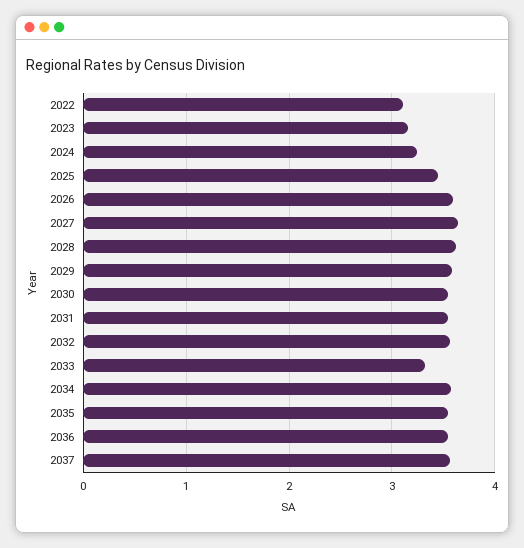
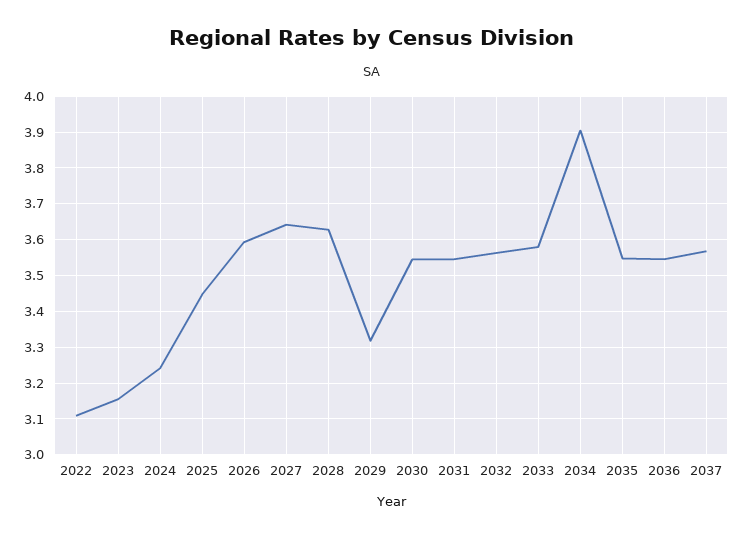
2029: 3.6 -> 3.32
2033: 3.3 -> 3.58
2034: 3.6 -> 3.9

